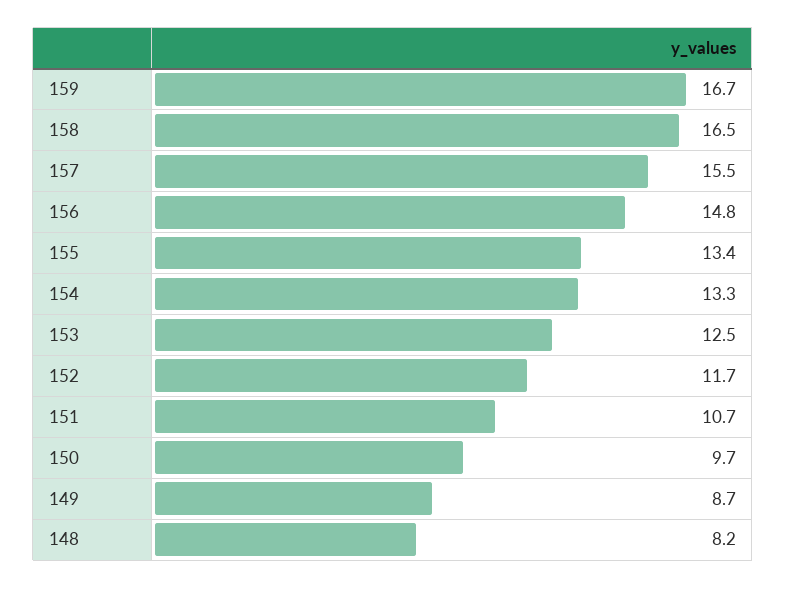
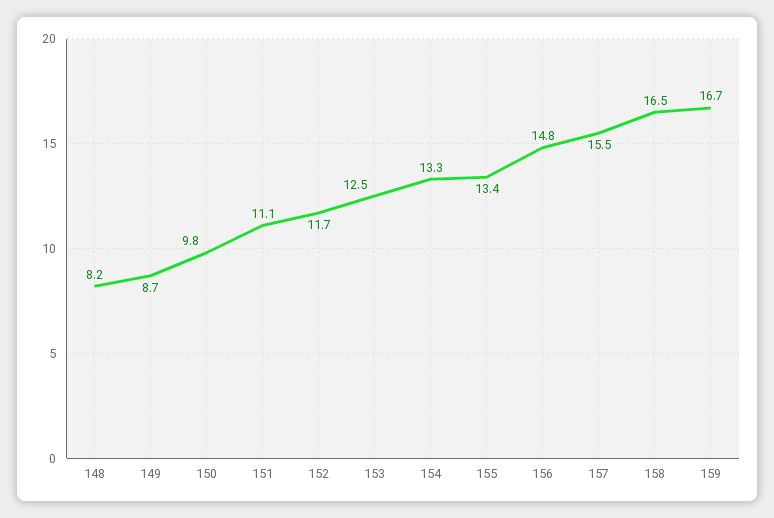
151: 10.7 -> 11.1
150: 9.7 -> 9.8

